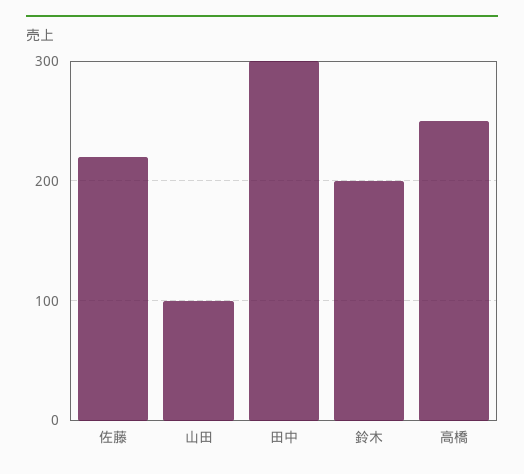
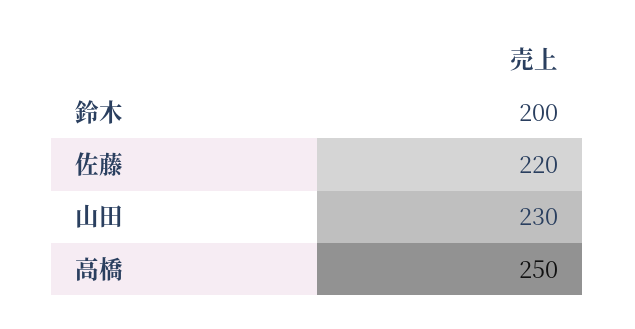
山田: 100 -> 230
田中: 300 -> none

